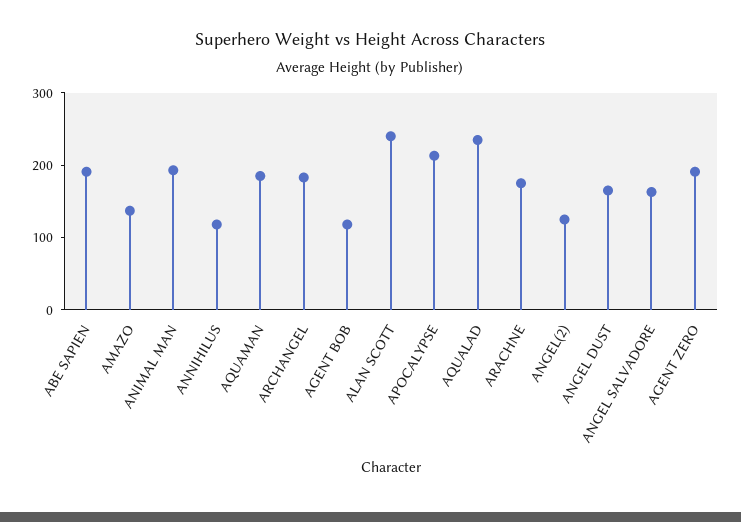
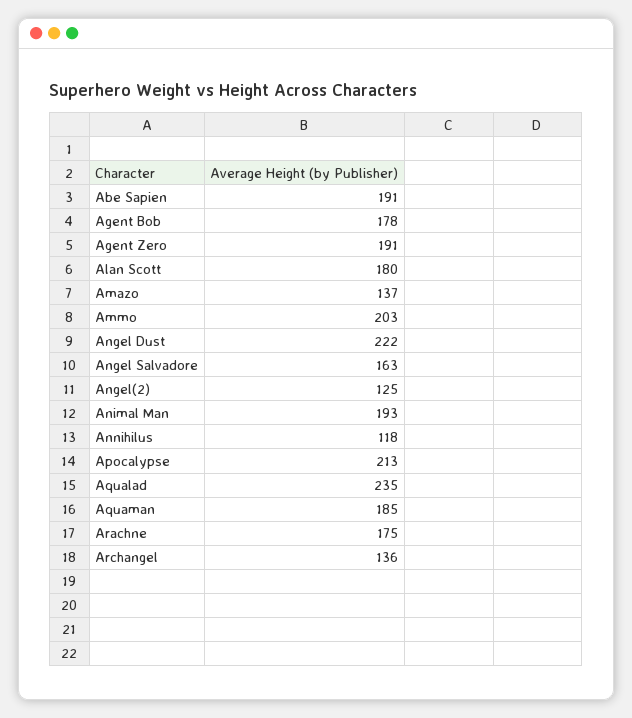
ARCHANGEL: 180 -> 136
AGENT BOB: 120 -> 178
ALAN SCOTT: 240 -> 180
ANGEL DUST: 160 -> 222
Ammo: none -> 203

